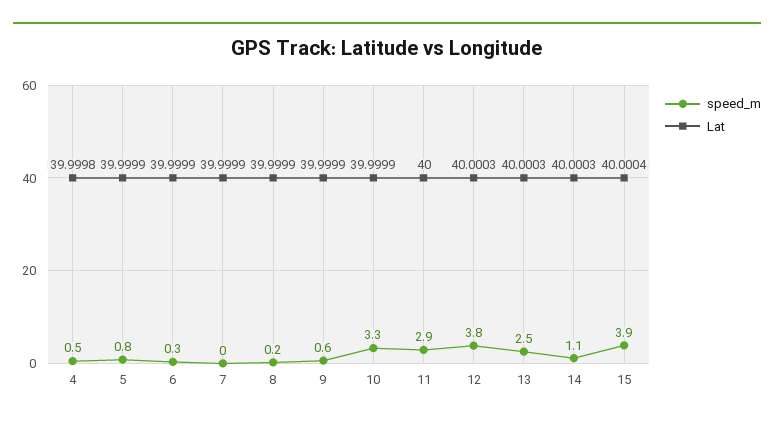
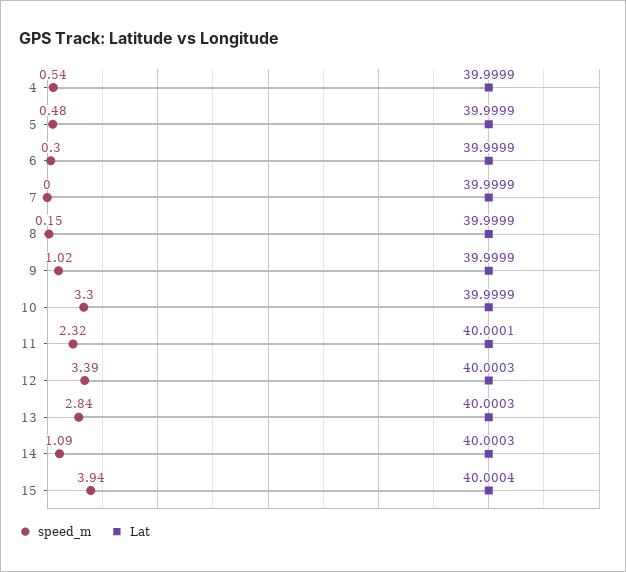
Lat, 4: 39.9998 -> 39.9999
speed_m, 5: 0.8 -> 0.48
speed_m, 9: 0.6 -> 1.02
speed_m, 11: 2.9 -> 2.32
Lat, 11: 40 -> 40.0001
speed_m, 12: 3.8 -> 3.39
speed_m, 13: 2.5 -> 2.84

